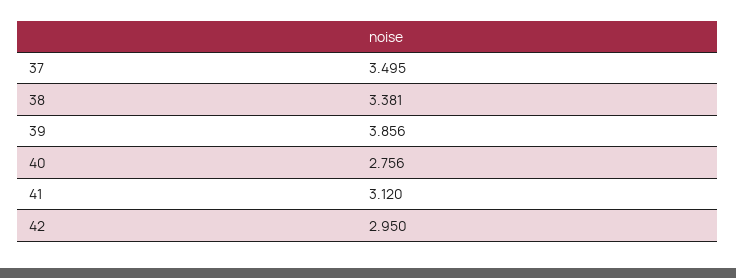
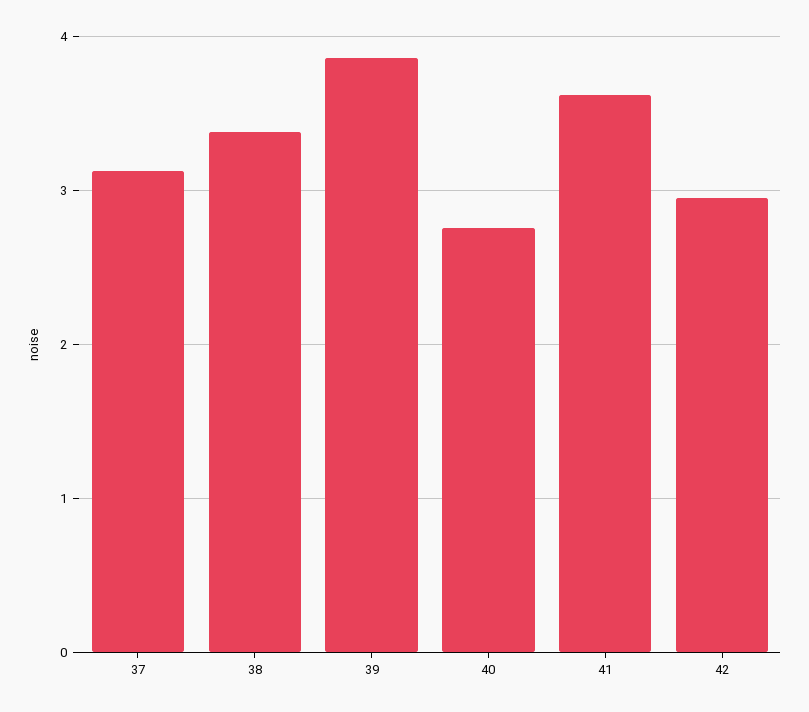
37: 3.495 -> 3.1
41: 3.12 -> 3.6

